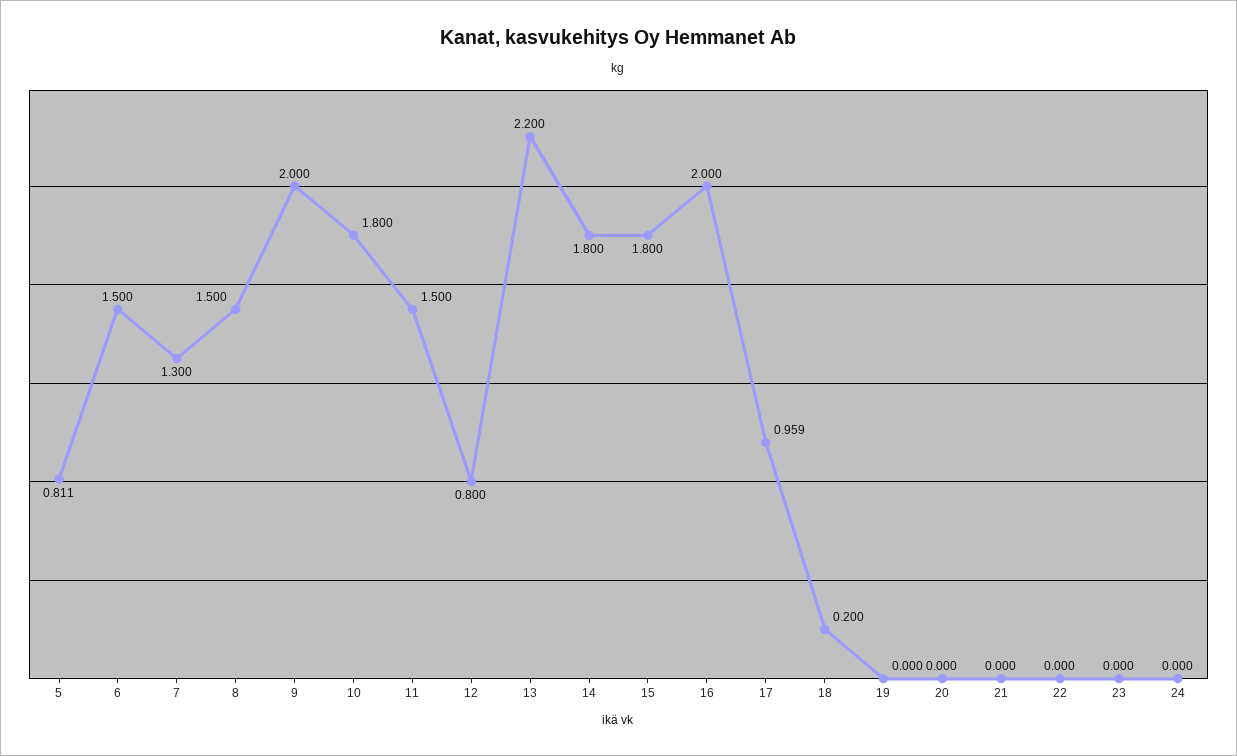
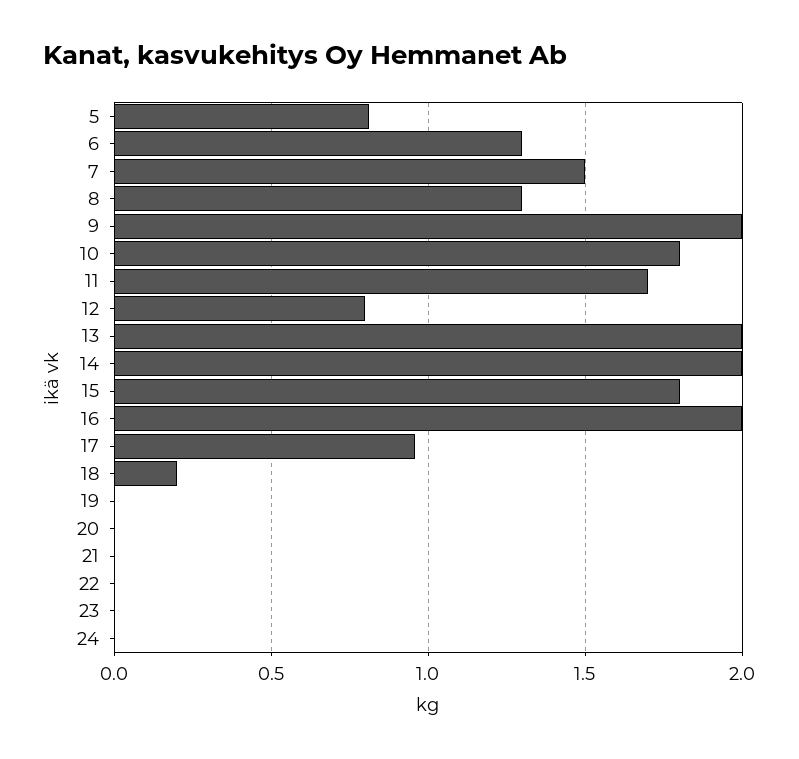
6: 1.5 -> 1.3
7: 1.3 -> 1.5
8: 1.5 -> 1.3
11: 1.5 -> 1.7
13: 2.2 -> 2
14: 1.8 -> 2

